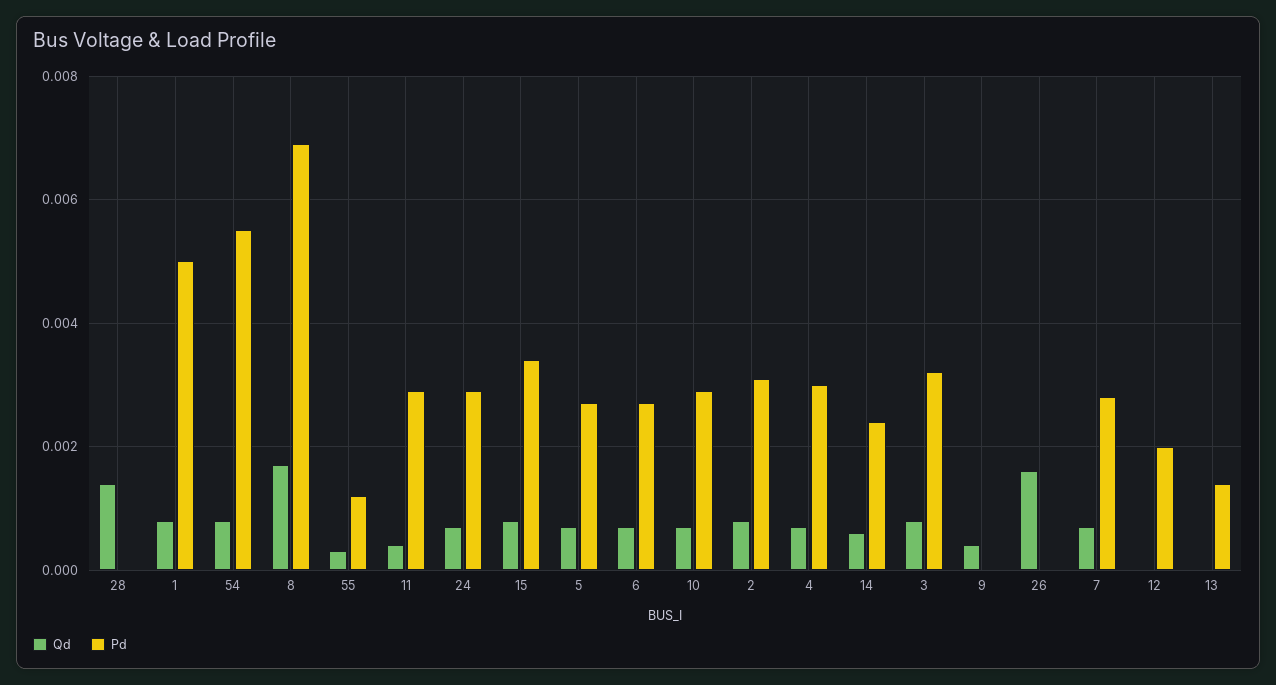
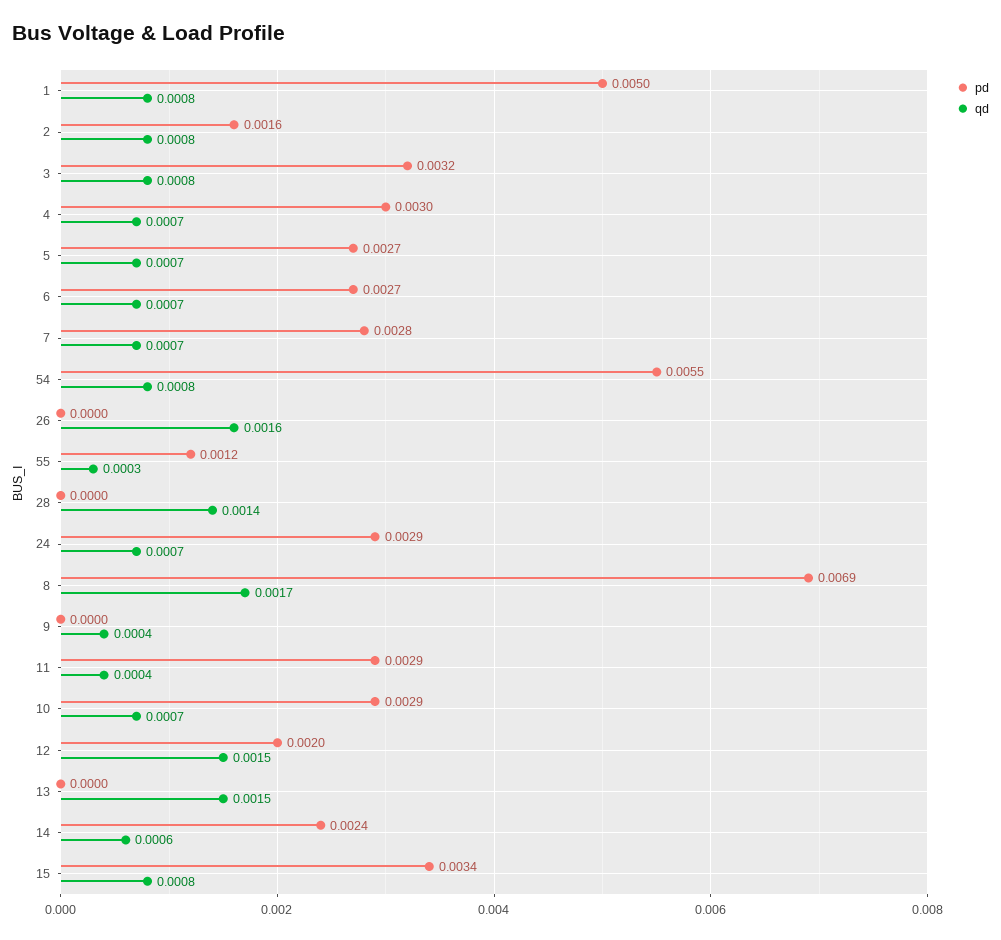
Pd, 2: 0.003 -> 0.0016
Qd, 12: 0 -> 0.0015
Qd, 13: 0 -> 0.0015
Pd, 13: 0.0015 -> 0

